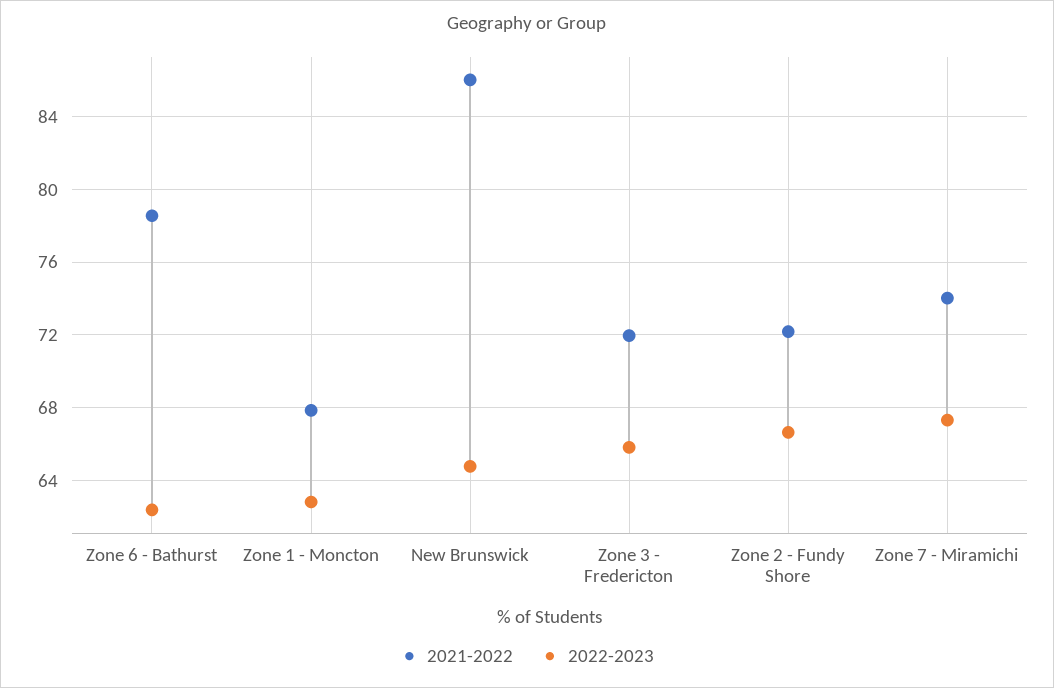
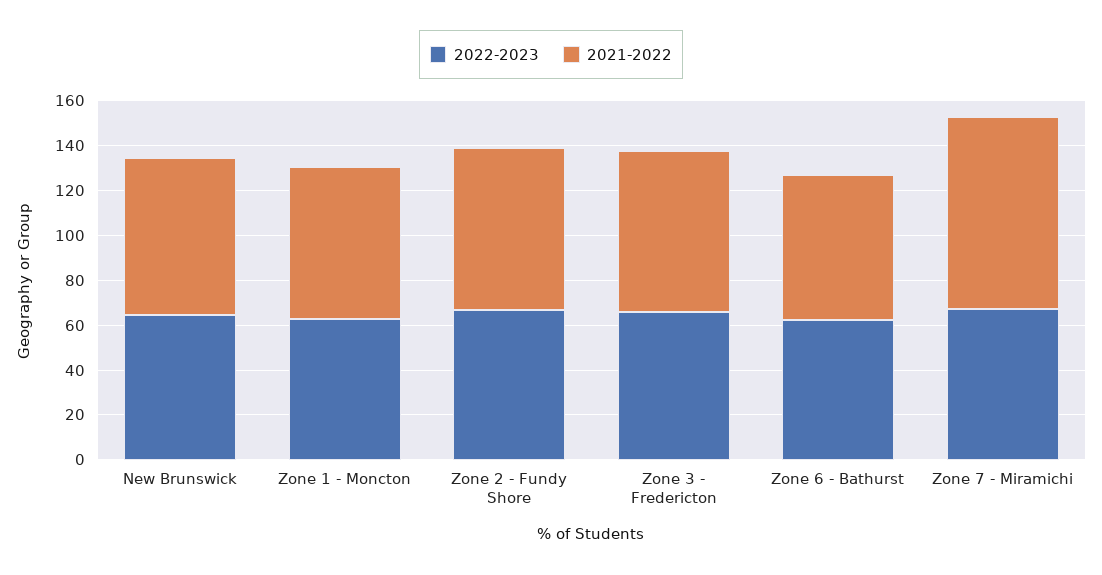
2021-2022, Zone 6 - Bathurst: 78.5 -> 65
2021-2022, New Brunswick: 86 -> 70
2021-2022, Zone 7 - Miramichi: 74 -> 85

